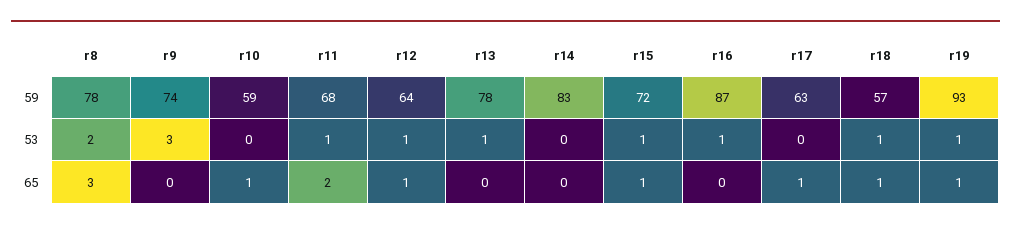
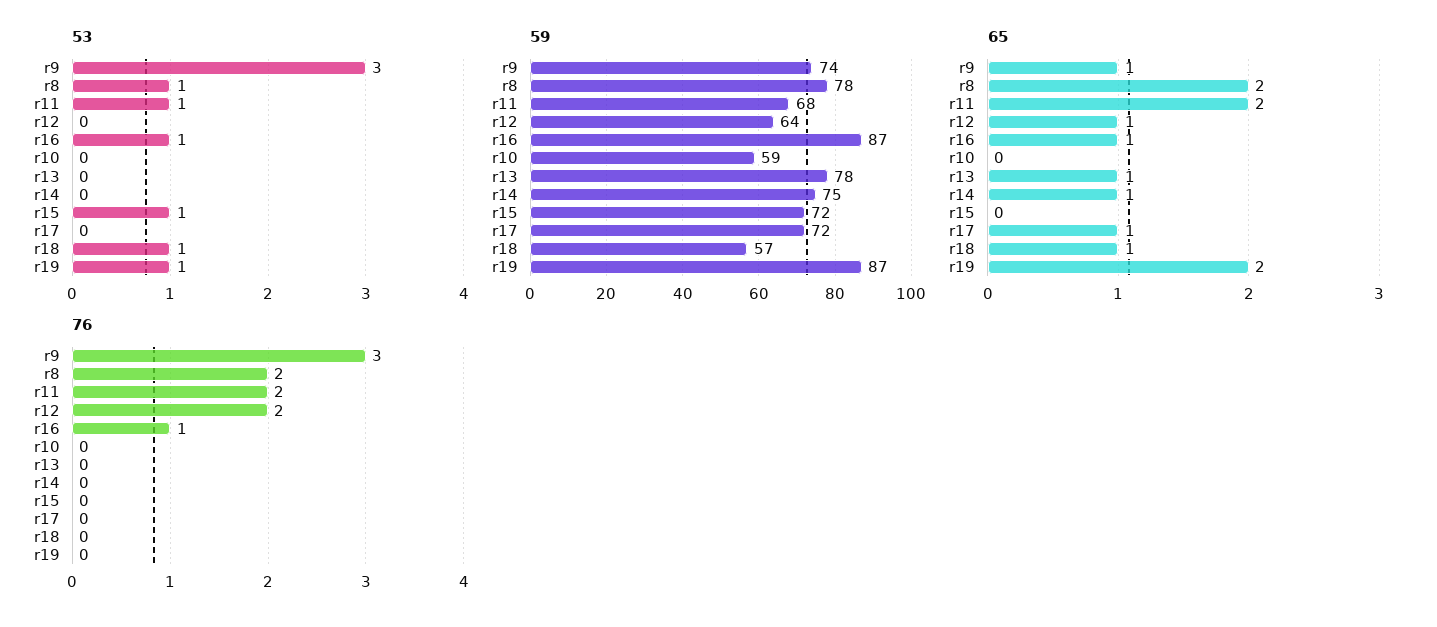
59, r14: 83 -> 75
59, r17: 63 -> 72
59, r19: 93 -> 87
53, r8: 2 -> 1
53, r12: 1 -> 0
53, r13: 1 -> 0
65, r8: 3 -> 2
65, r9: 0 -> 1
65, r10: 1 -> 0
65, r13: 0 -> 1
65, r14: 0 -> 1
65, r15: 1 -> 0
65, r16: 0 -> 1
65, r19: 1 -> 2
76, r9: none -> 3
76, r8: none -> 2
76, r11: none -> 2
76, r12: none -> 2
76, r16: none -> 1
76, r10: none -> 0
76, r13: none -> 0
76, r14: none -> 0
76, r15: none -> 0
76, r17: none -> 0
76, r18: none -> 0
76, r19: none -> 0

